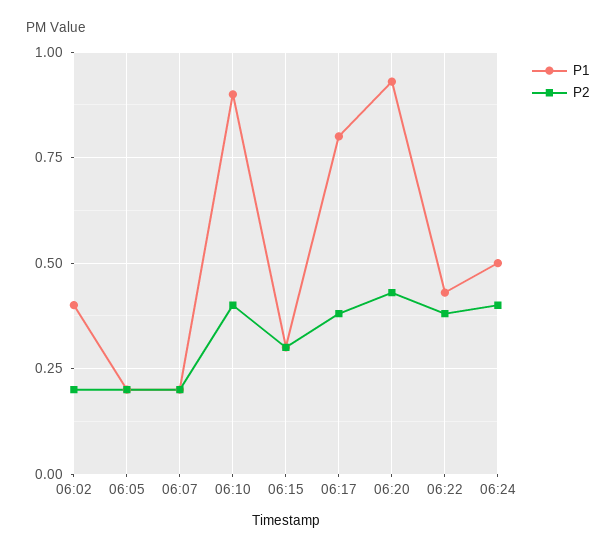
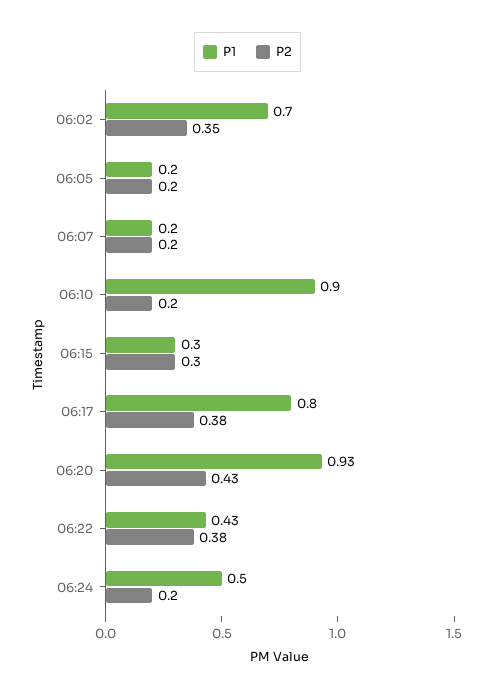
P1, 06:02: 0.4 -> 0.7
P2, 06:02: 0.2 -> 0.35
P2, 06:10: 0.4 -> 0.2
P2, 06:24: 0.4 -> 0.2

